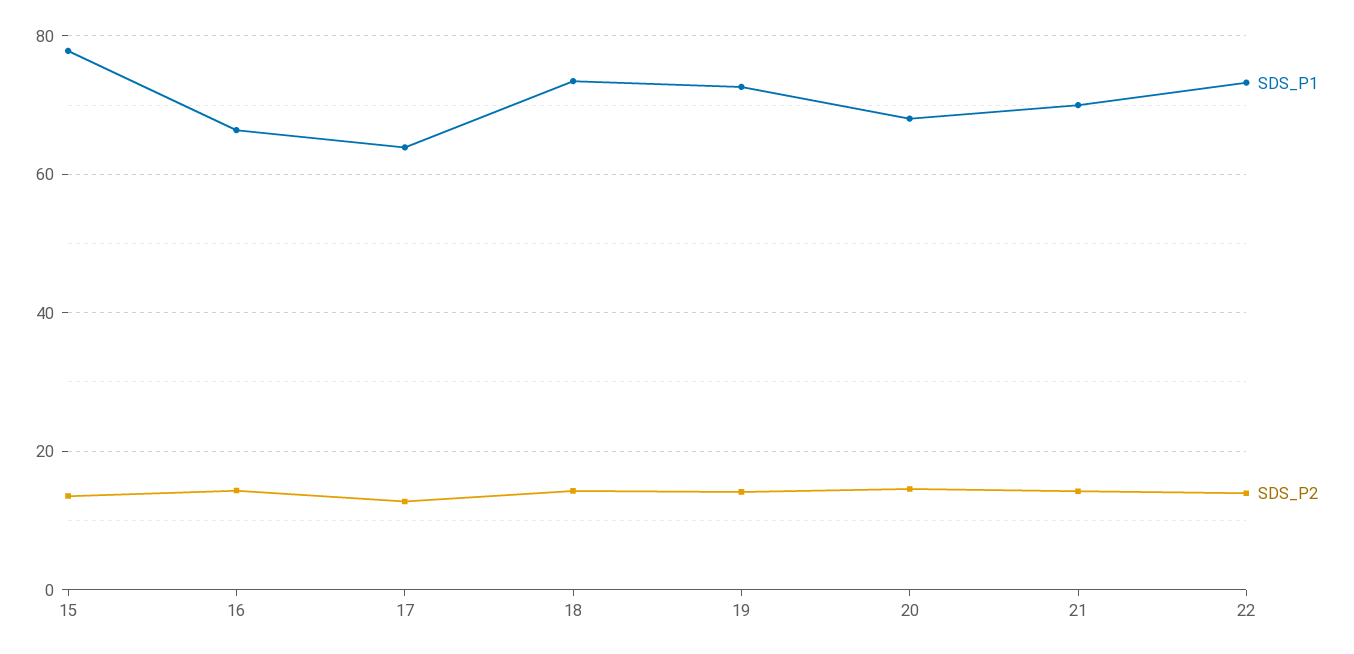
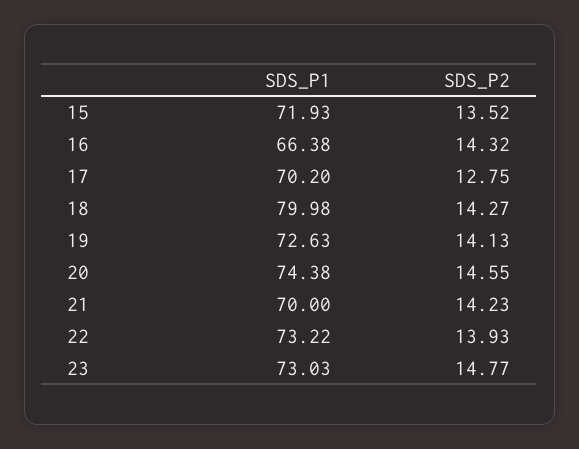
SDS_P1, 15: 78 -> 71.93
SDS_P1, 17: 64 -> 70.2
SDS_P1, 18: 74 -> 79.98
SDS_P1, 20: 68 -> 74.38
SDS_P1, 23: none -> 73.03
SDS_P2, 23: none -> 14.77

